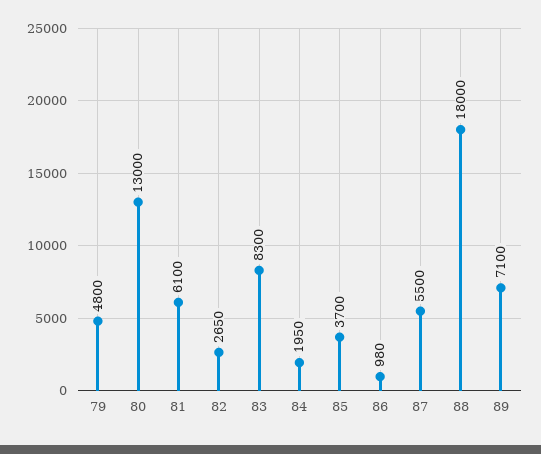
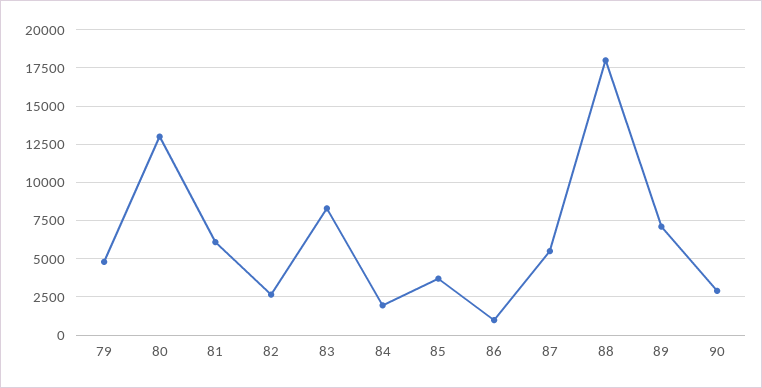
90: none -> 3000

